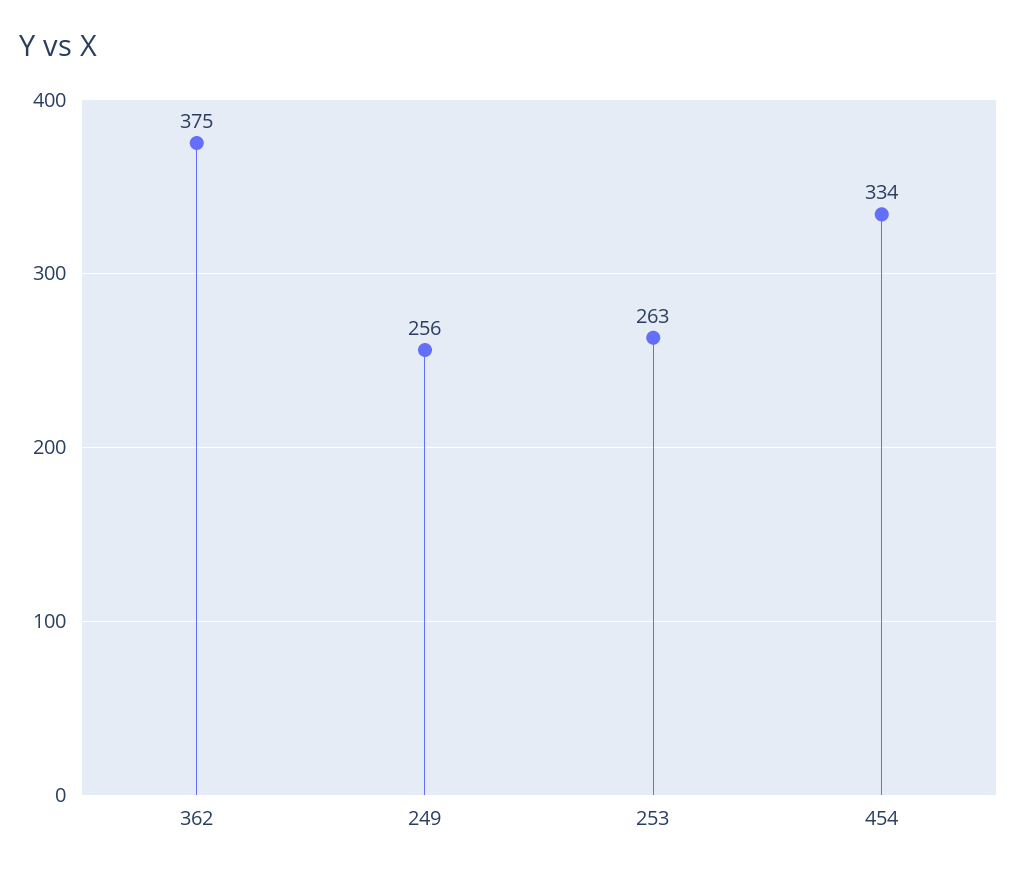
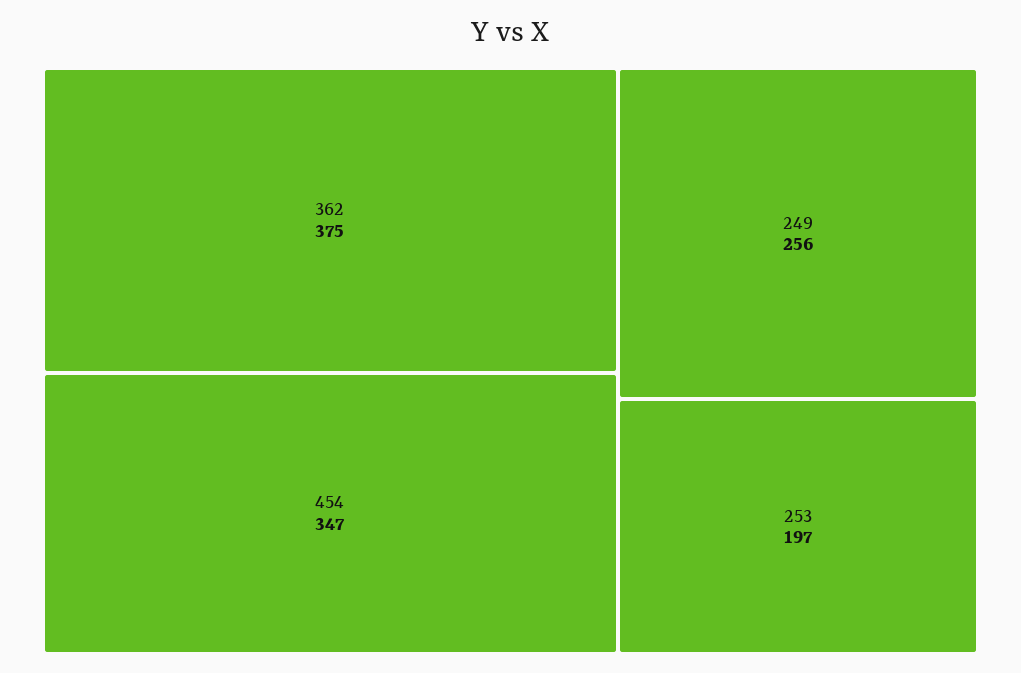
253: 263 -> 197
454: 334 -> 347

